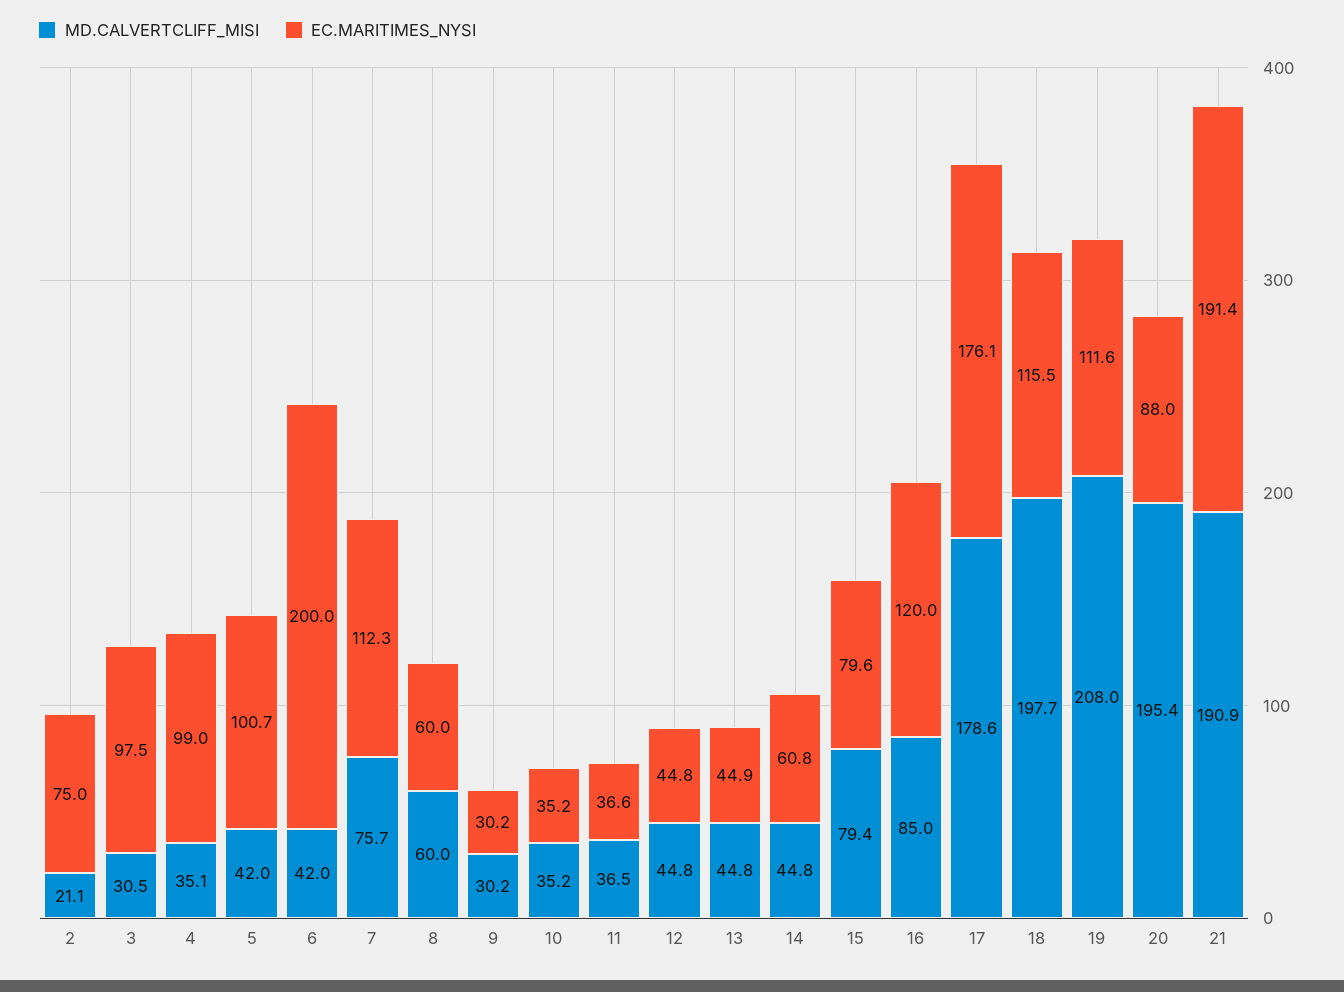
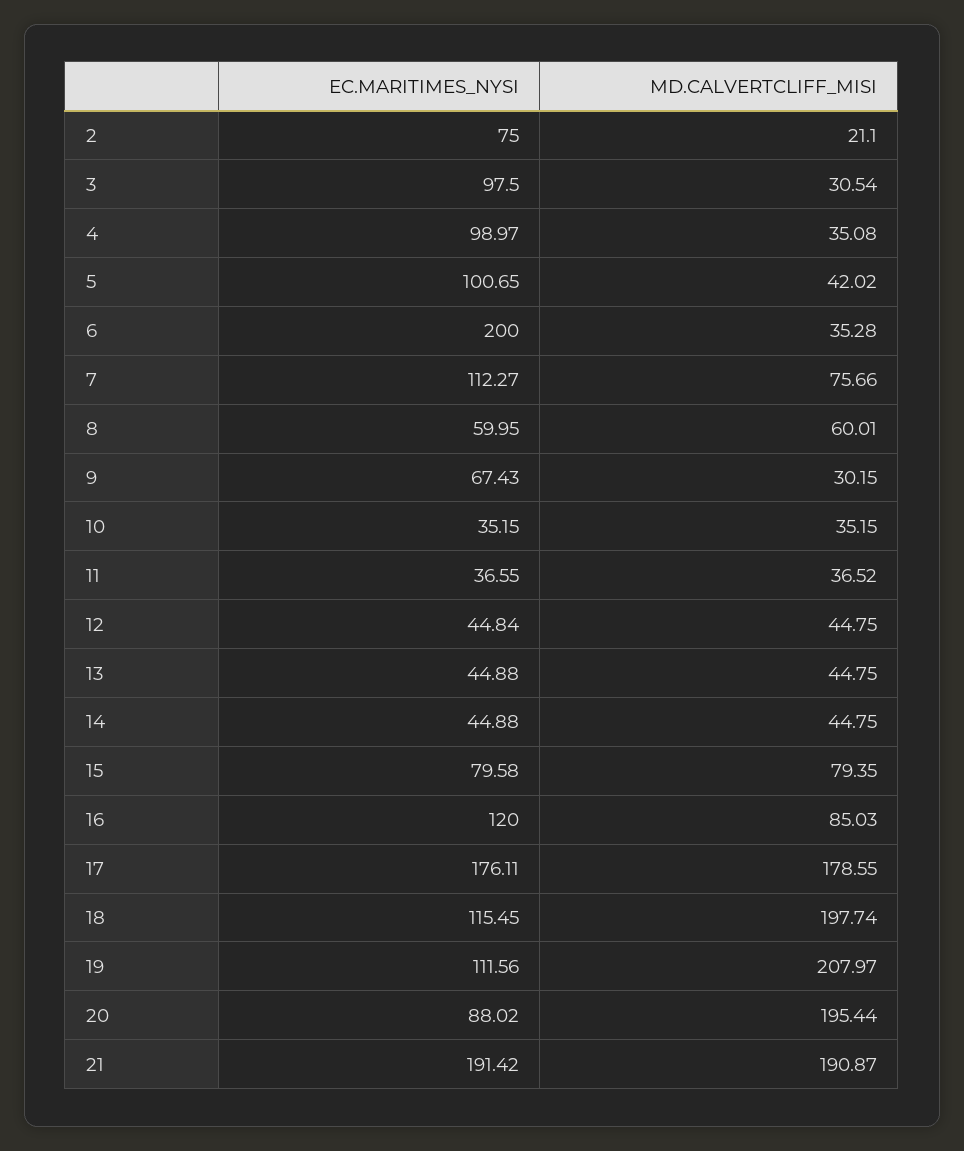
MD.CALVERTCLIFF_MISI, 6: 42 -> 35.28
EC.MARITIMES_NYSI, 9: 30.2 -> 67.43
EC.MARITIMES_NYSI, 14: 60.8 -> 44.88

